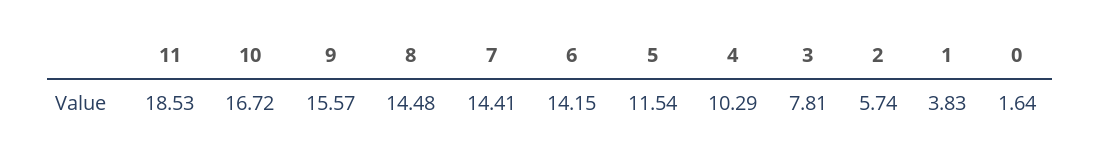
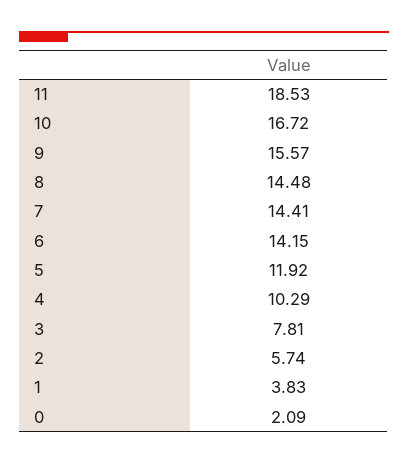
5: 11.54 -> 11.92
0: 1.64 -> 2.09

